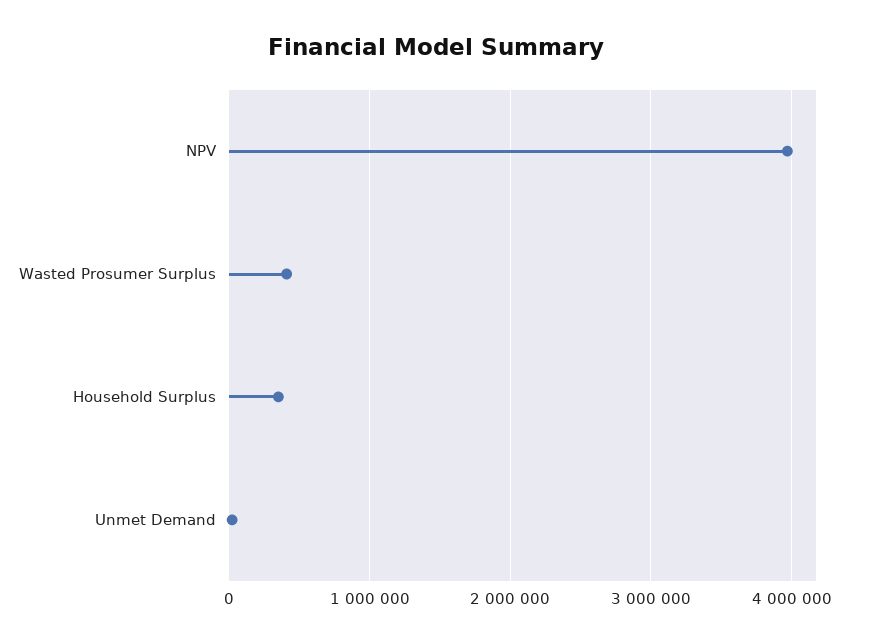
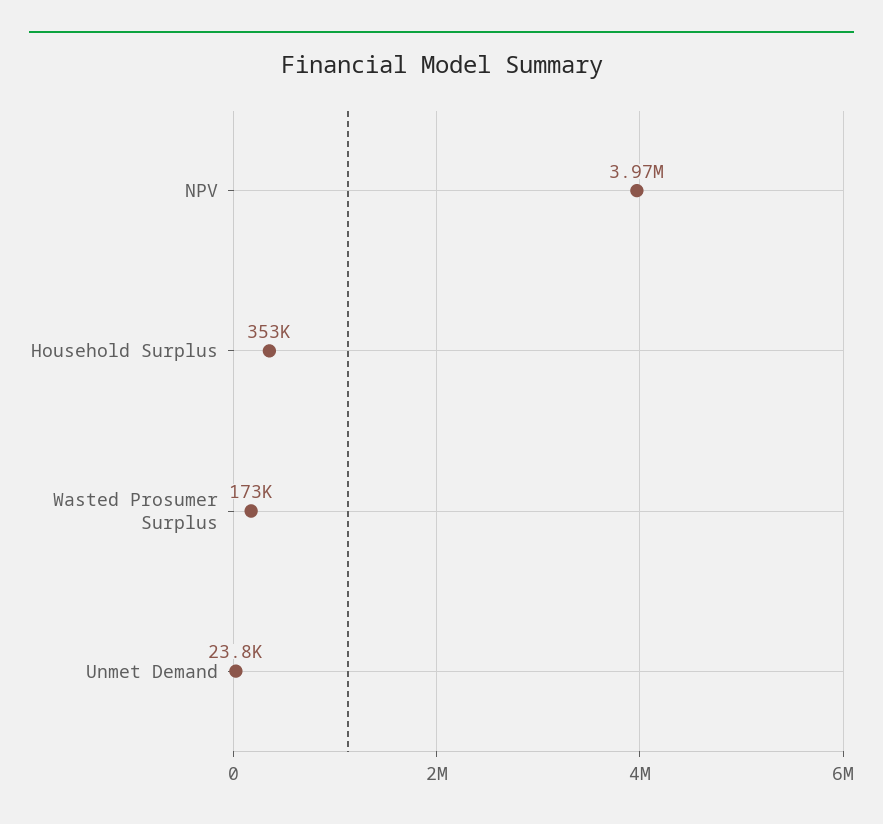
Wasted Prosumer Surplus: 400000 -> 173000

